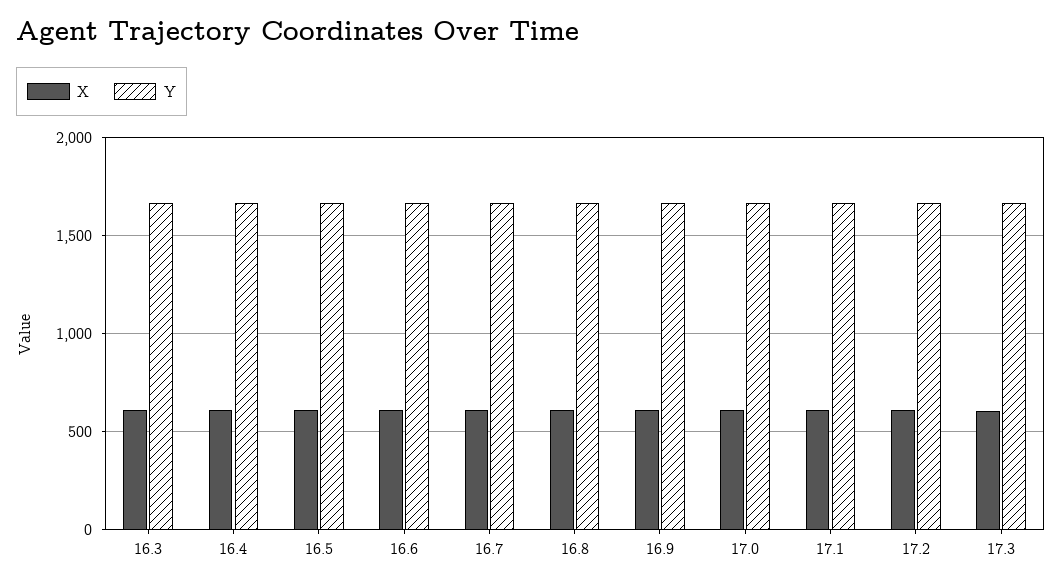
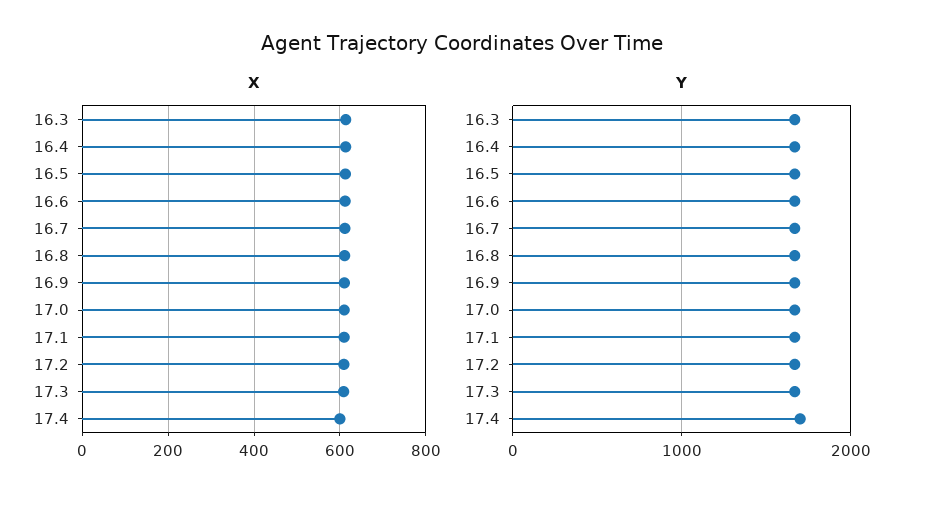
X, 17.4: none -> 600
Y, 17.4: none -> 1700

